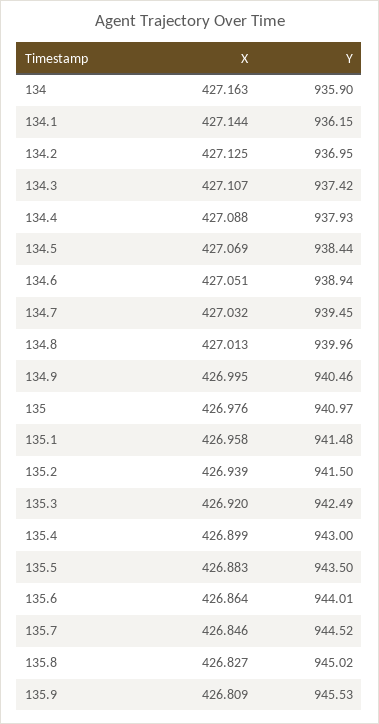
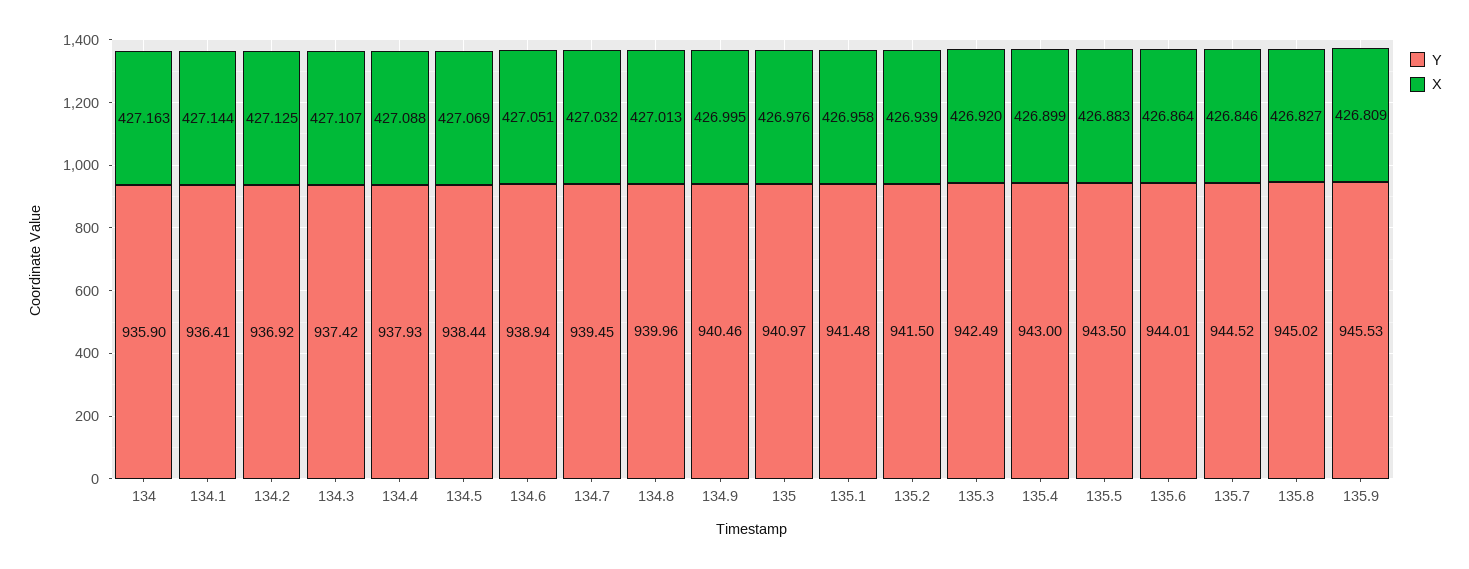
Y, 134.1: 936.15 -> 936.41
Y, 134.2: 936.95 -> 936.92

